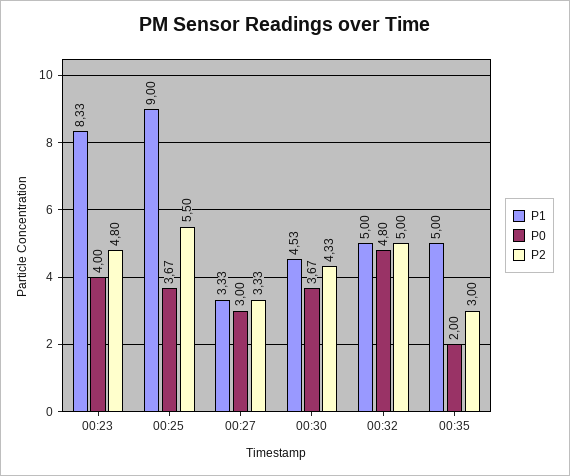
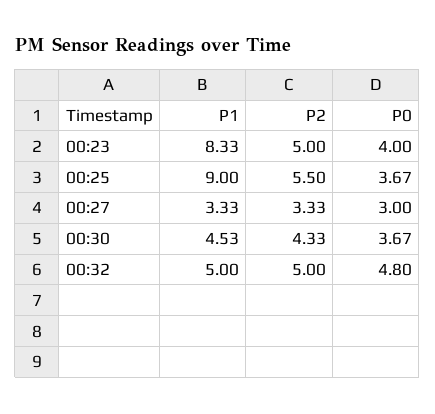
P2, 00:23: 4.8 -> 5
P1, 00:35: 5 -> none
P0, 00:35: 2 -> none
P2, 00:35: 3 -> none

